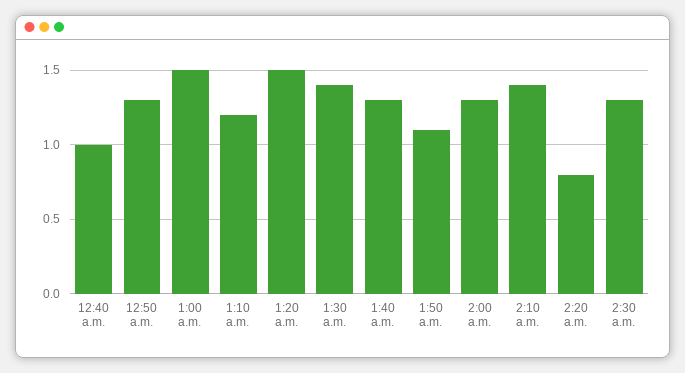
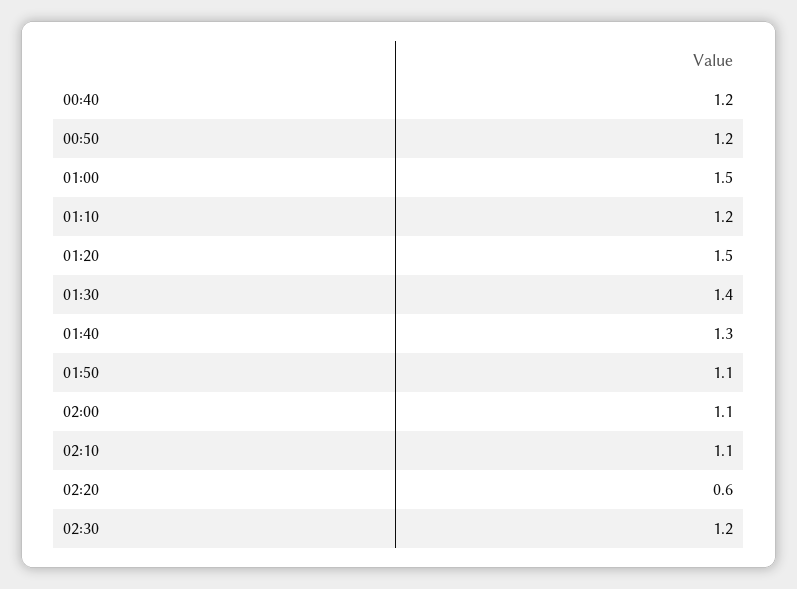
12:40 a.m.: 1 -> 1.2
12:50 a.m.: 1.3 -> 1.2
2:00 a.m.: 1.3 -> 1.1
2:10 a.m.: 1.4 -> 1.1
2:20 a.m.: 0.8 -> 0.6
2:30 a.m.: 1.3 -> 1.2

